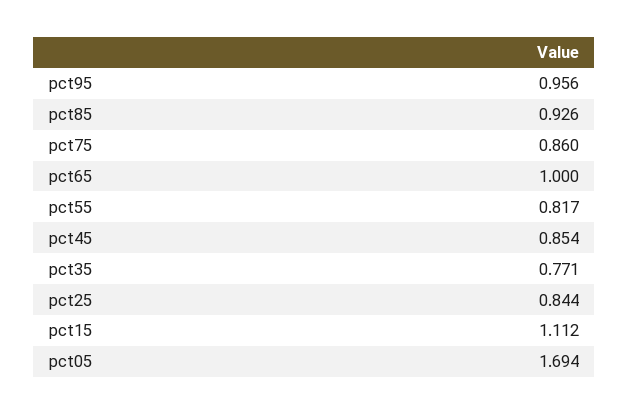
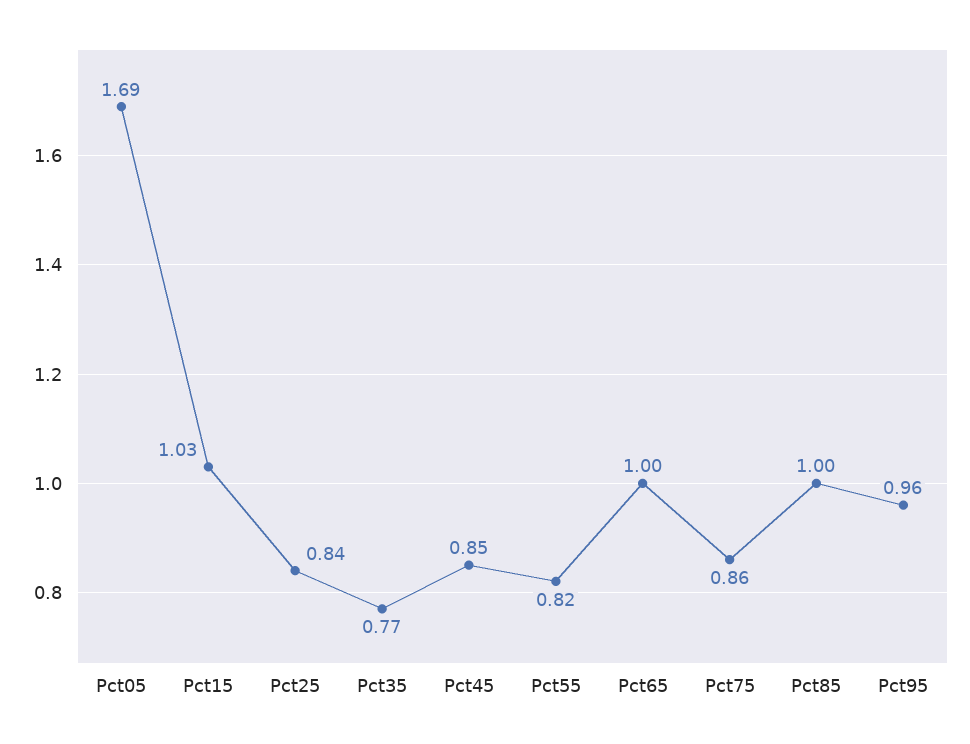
pct85: 0.926 -> 1
pct15: 1.112 -> 1.03

